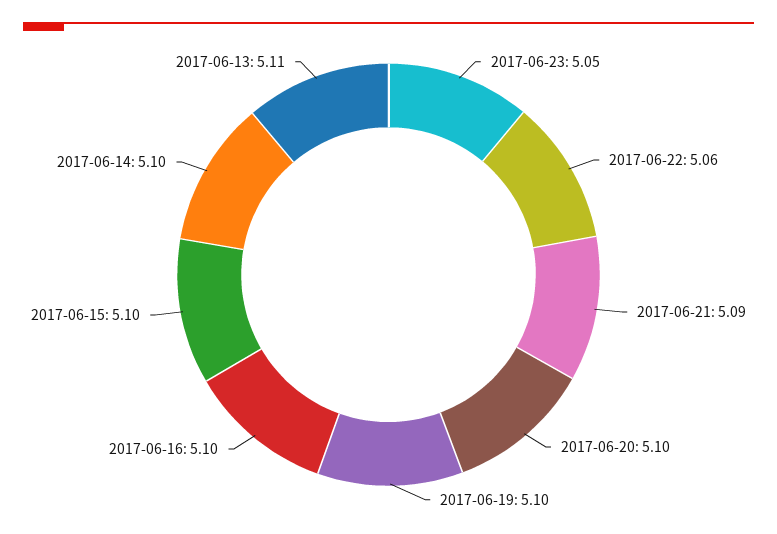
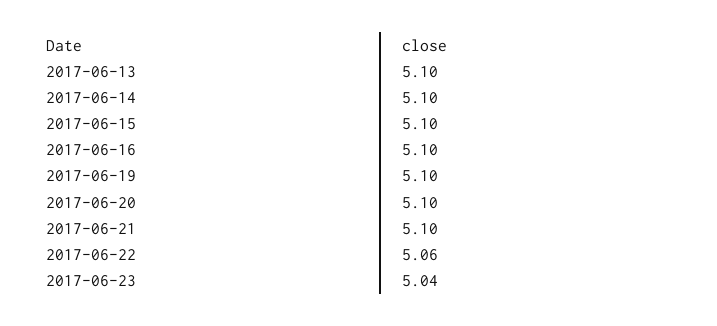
2017-06-23: 5.05 -> 5.04
2017-06-21: 5.09 -> 5.1
2017-06-13: 5.11 -> 5.1

